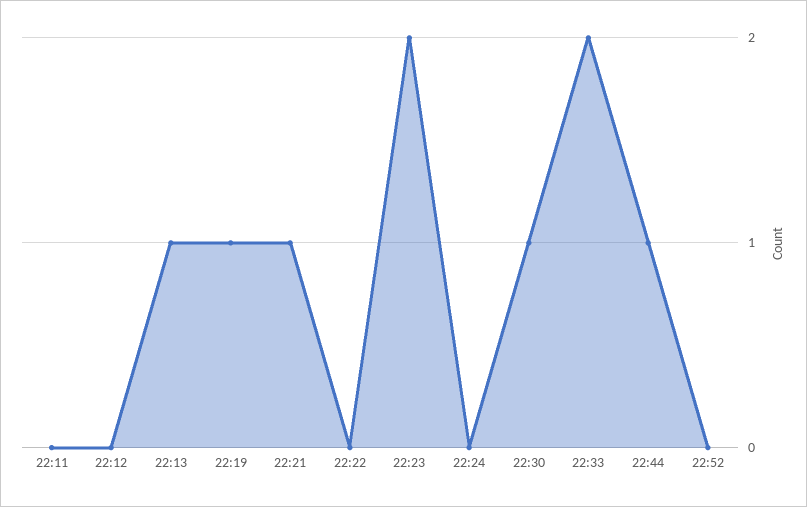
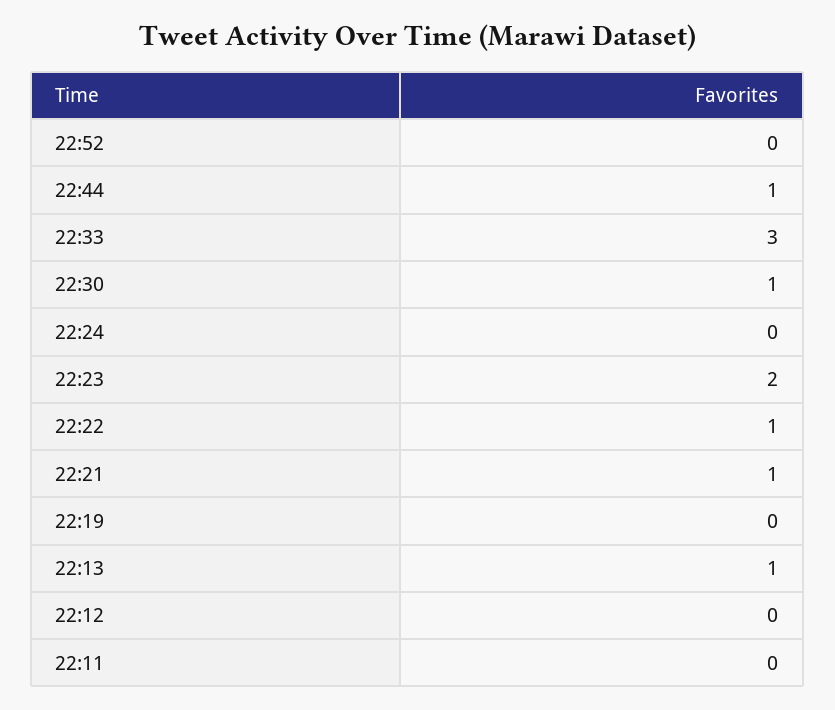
22:19: 1 -> 0
22:22: 0 -> 1
22:33: 2 -> 3

